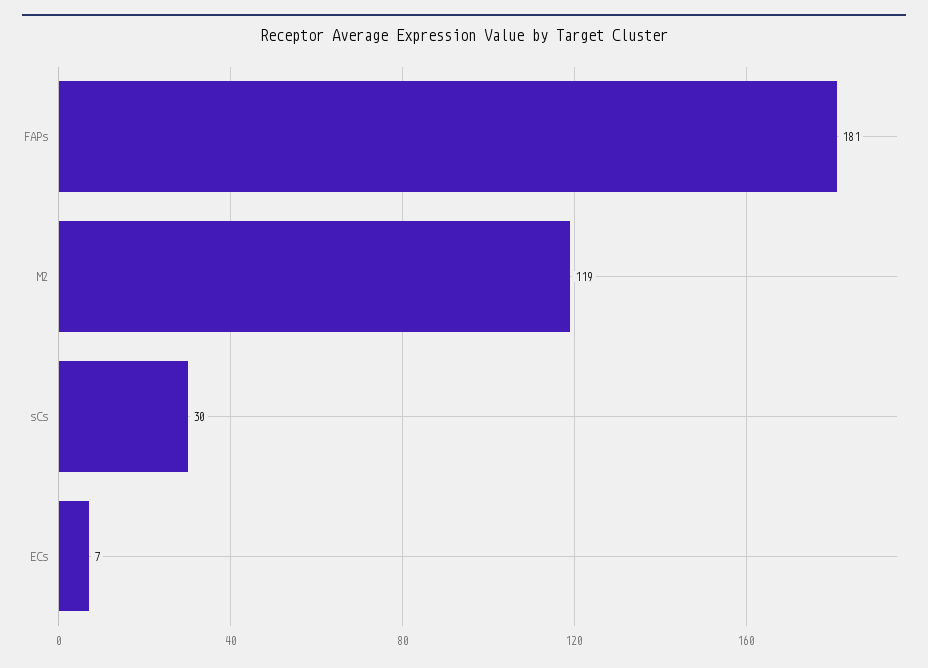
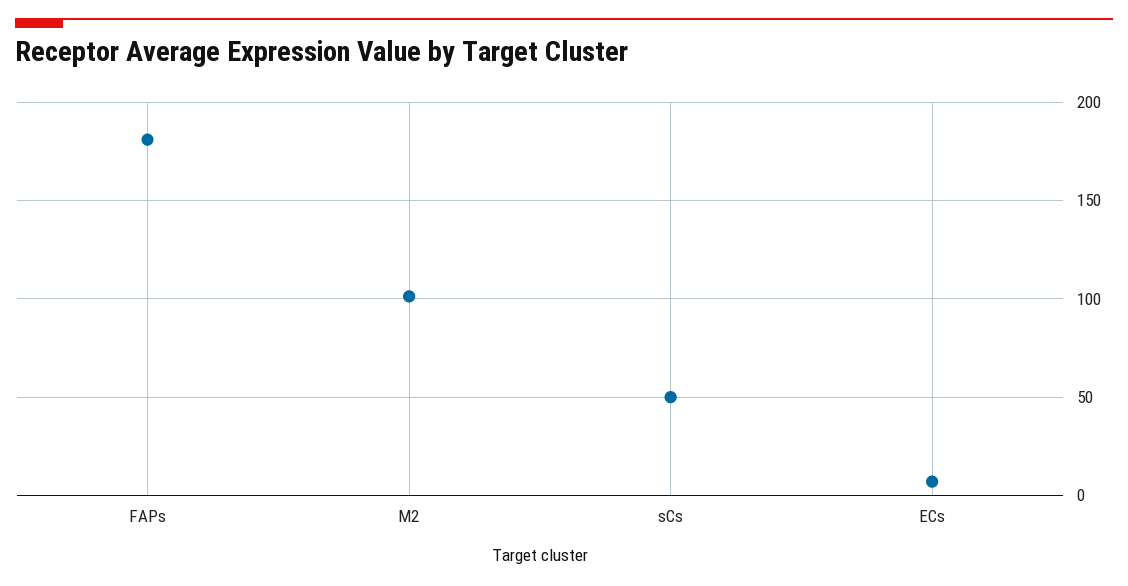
M2: 119 -> 100
sCs: 30 -> 50

